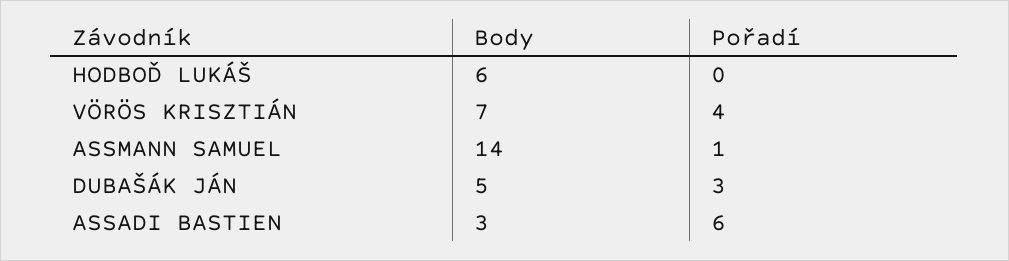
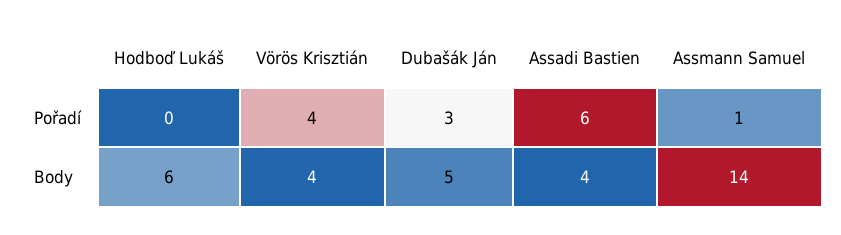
Body, VÖRÖS KRISZTIÁN: 7 -> 4
Body, ASSADI BASTIEN: 3 -> 4

